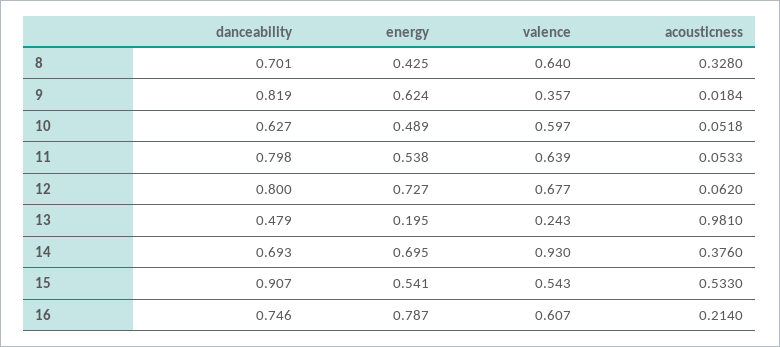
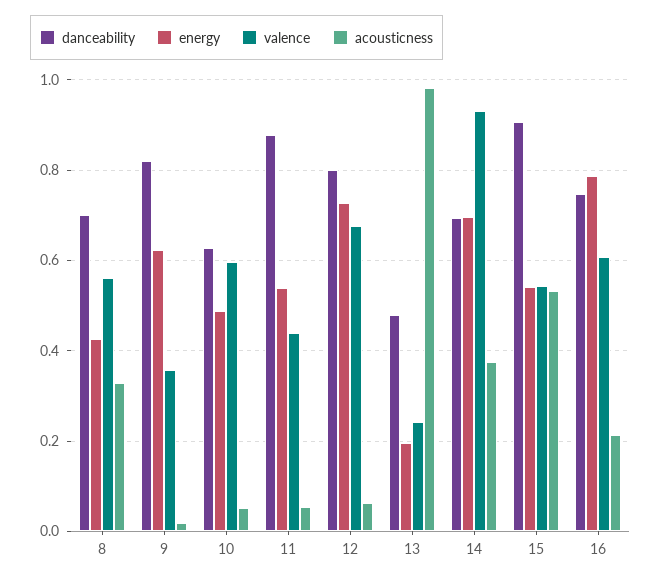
valence, 8: 0.64 -> 0.56
danceability, 11: 0.798 -> 0.88
valence, 11: 0.639 -> 0.44

